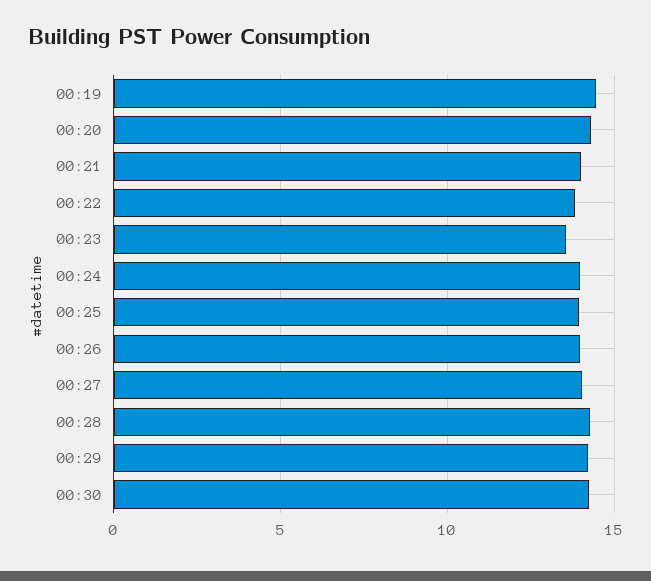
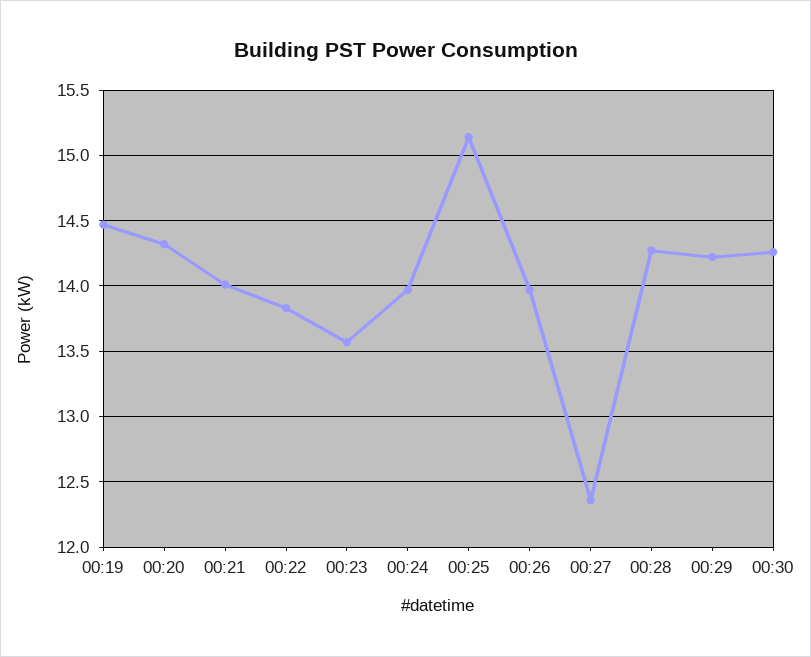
00:25: 14 -> 15.15
00:27: 14 -> 12.35

